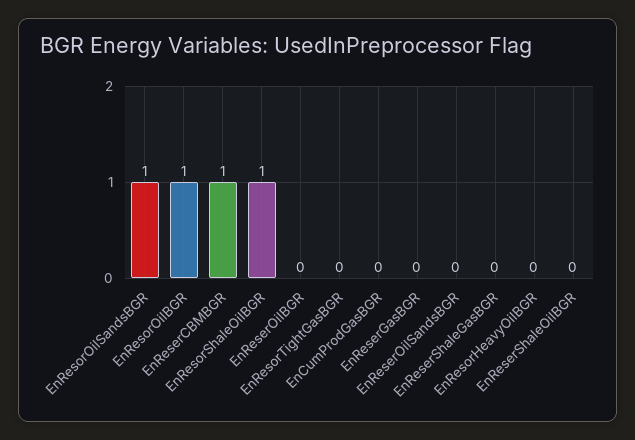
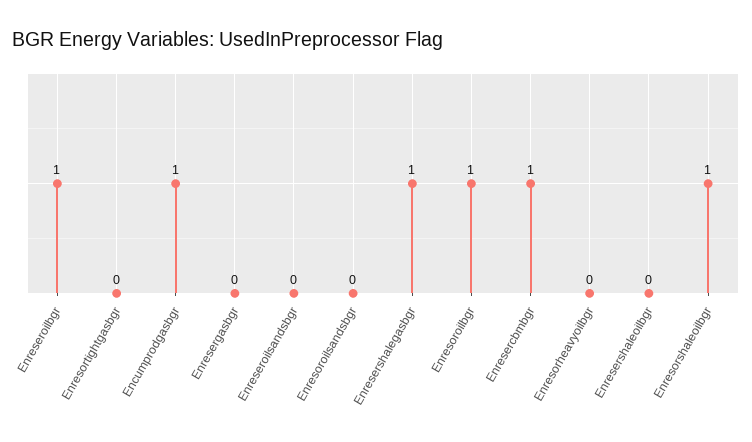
EnResorOilSandsBGR: 1 -> 0
EnReserOilBGR: 0 -> 1
EnCumProdGasBGR: 0 -> 1
EnReserShaleGasBGR: 0 -> 1

